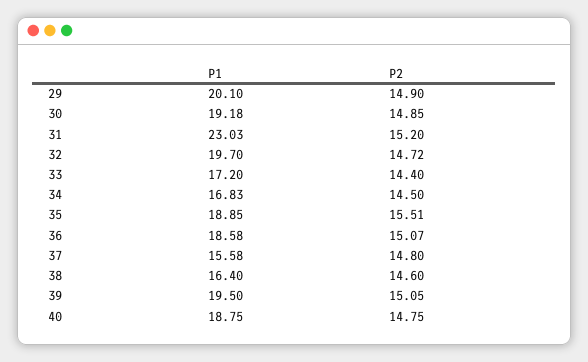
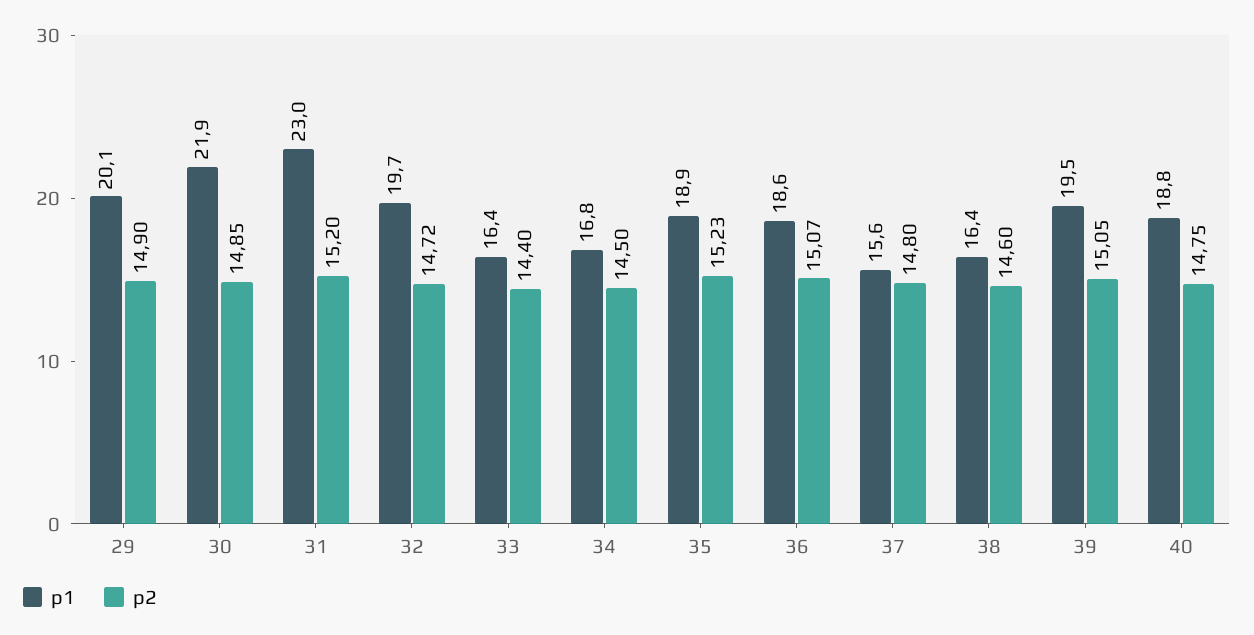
P1, 30: 19.18 -> 21.9
P1, 33: 17.2 -> 16.4
P2, 35: 15.51 -> 15.23

